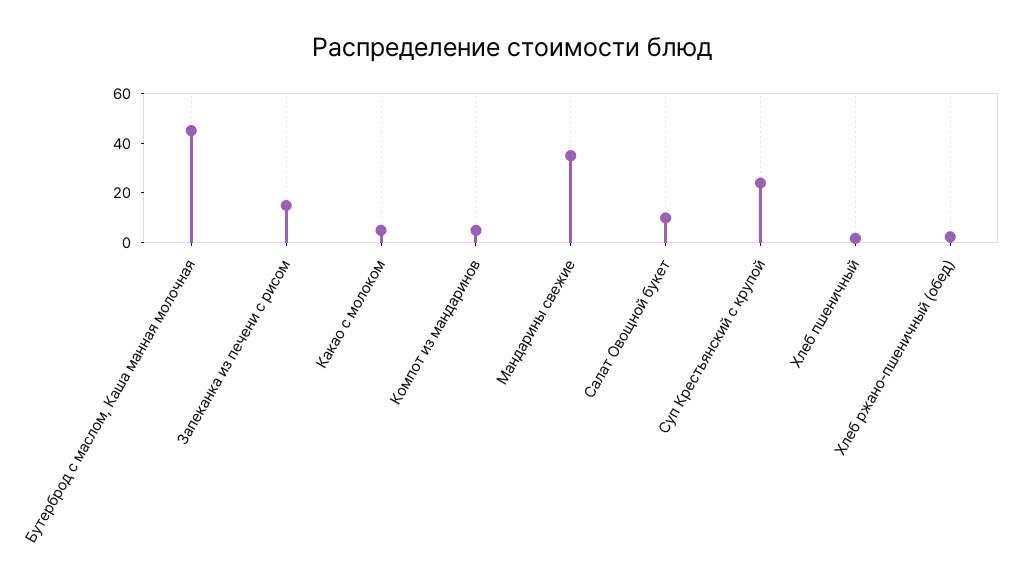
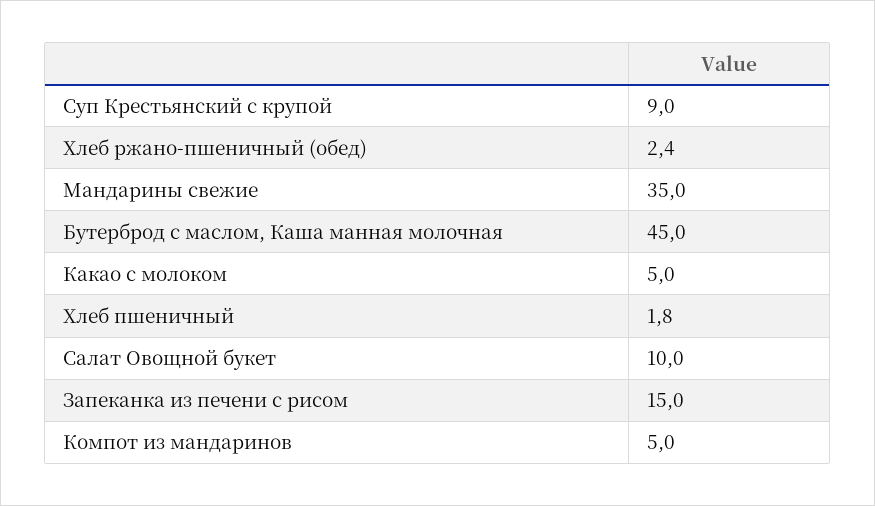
Суп Крестьянский с крупой: 25 -> 9

